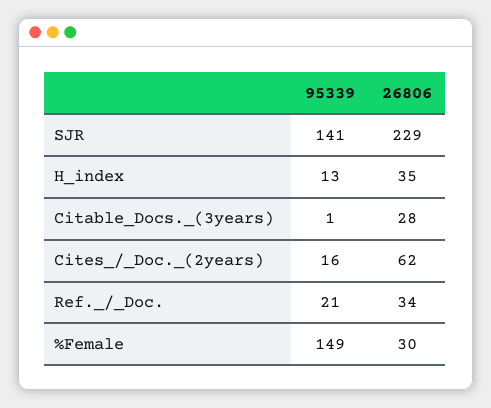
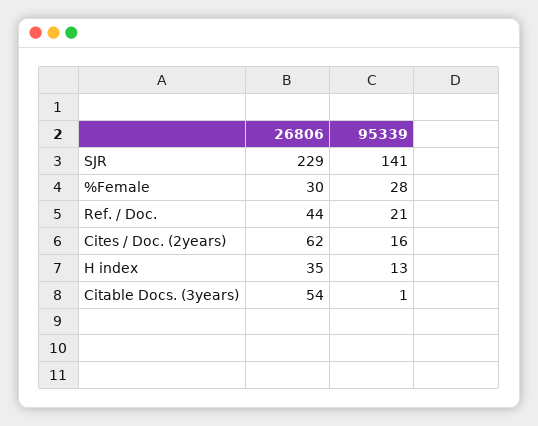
26806, Citable_Docs._(3years): 28 -> 54
26806, Ref._/_Doc.: 34 -> 44
95339, %Female: 149 -> 28

